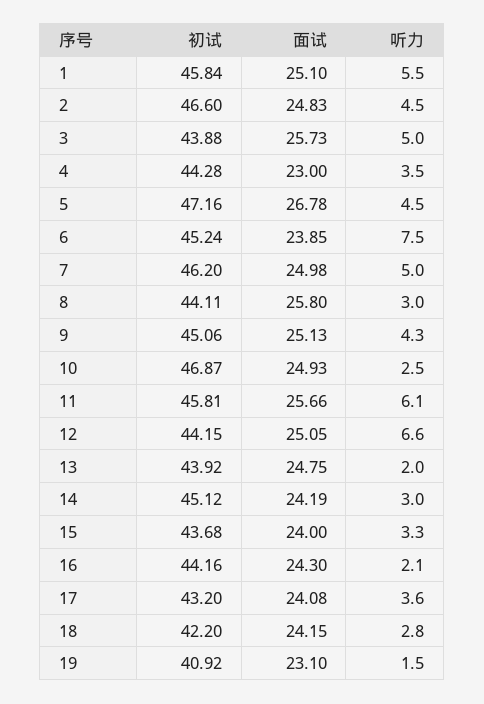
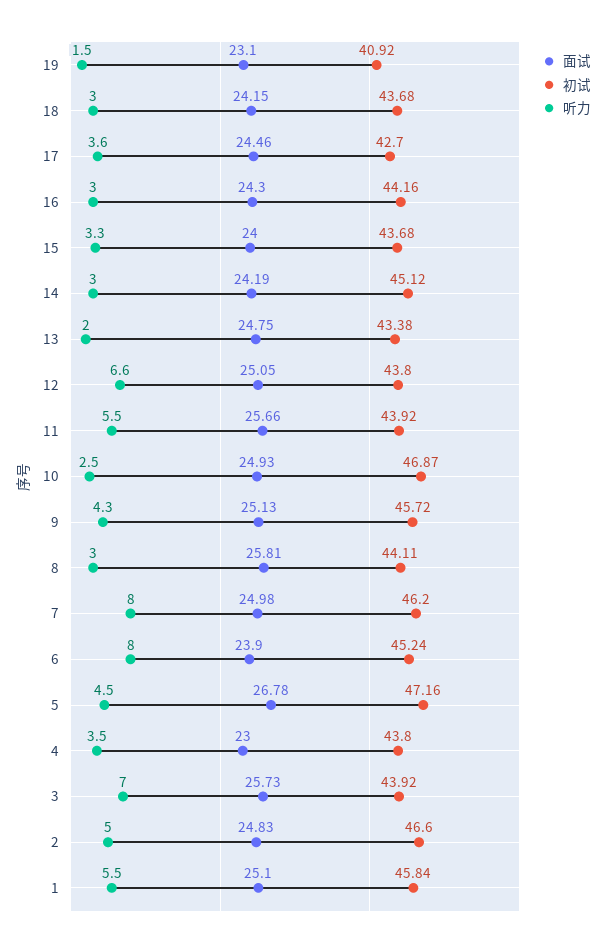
听力, 2: 4.5 -> 5
初试, 3: 43.88 -> 43.92
听力, 3: 5 -> 7
初试, 4: 44.28 -> 43.8
面试, 6: 23.85 -> 23.9
听力, 6: 7.5 -> 8
听力, 7: 5 -> 8
面试, 8: 25.8 -> 25.81
初试, 9: 45.06 -> 45.72
初试, 11: 45.81 -> 43.92
听力, 11: 6.1 -> 5.5
初试, 12: 44.15 -> 43.8
初试, 13: 43.92 -> 43.38
听力, 16: 2.1 -> 3
初试, 17: 43.2 -> 42.7
面试, 17: 24.08 -> 24.46
初试, 18: 42.2 -> 43.68
听力, 18: 2.8 -> 3

